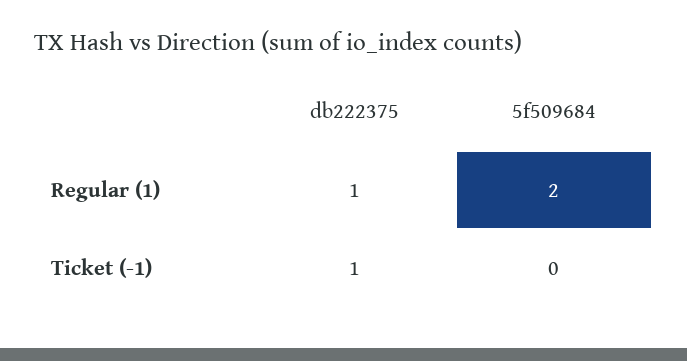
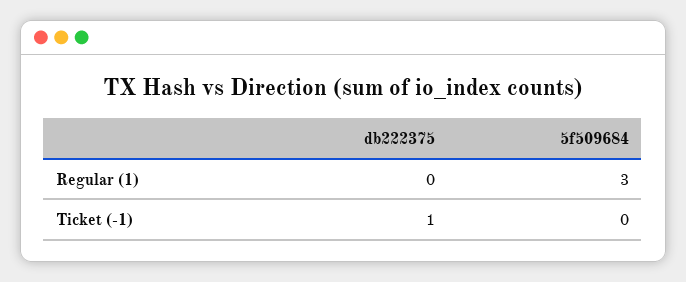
db222375, Regular (1): 1 -> 0
5f509684, Regular (1): 2 -> 3

